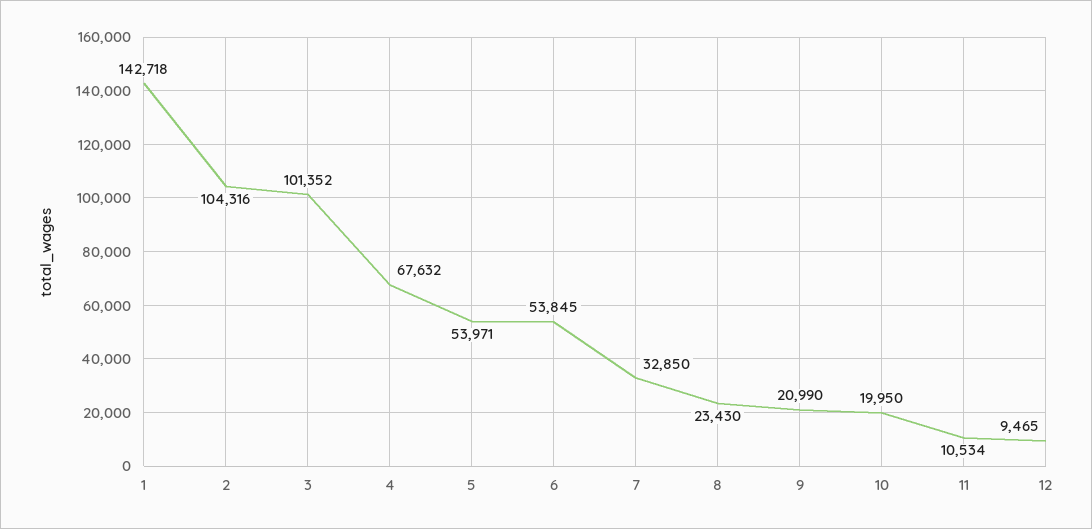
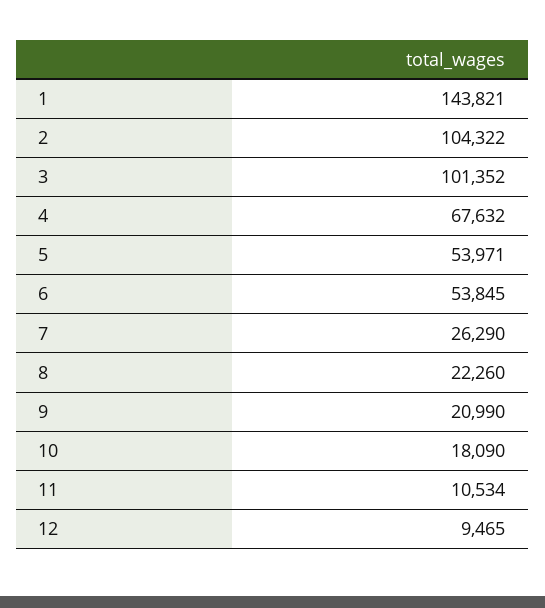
1: 142718 -> 143821
2: 104316 -> 104322
7: 32850 -> 26290
8: 23430 -> 22260
10: 19950 -> 18090

